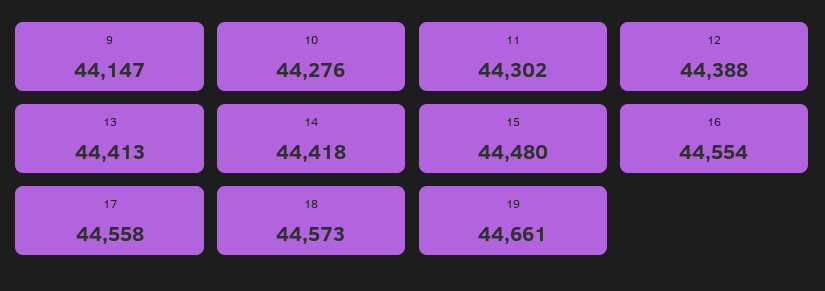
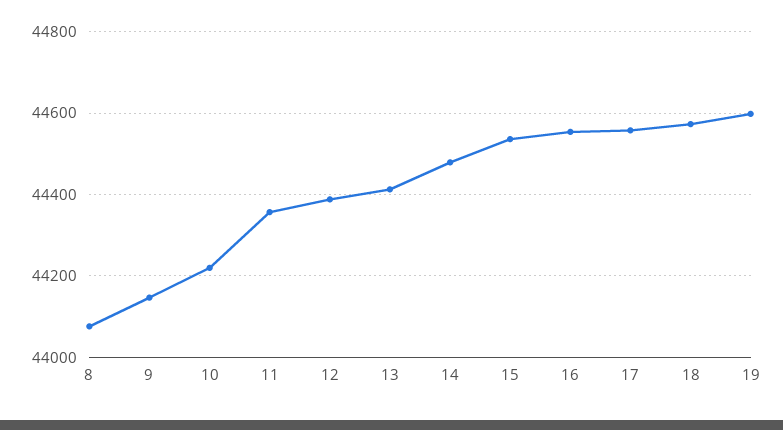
10: 44276 -> 44220
11: 44302 -> 44360
14: 44418 -> 44480
15: 44480 -> 44540
19: 44661 -> 44600
8: none -> 44080

